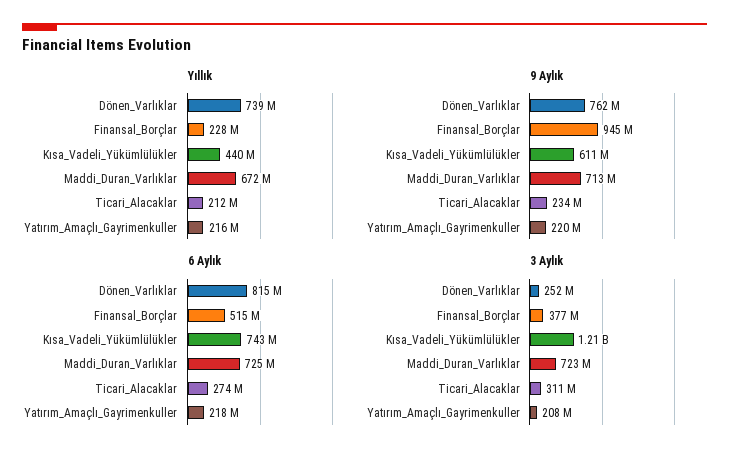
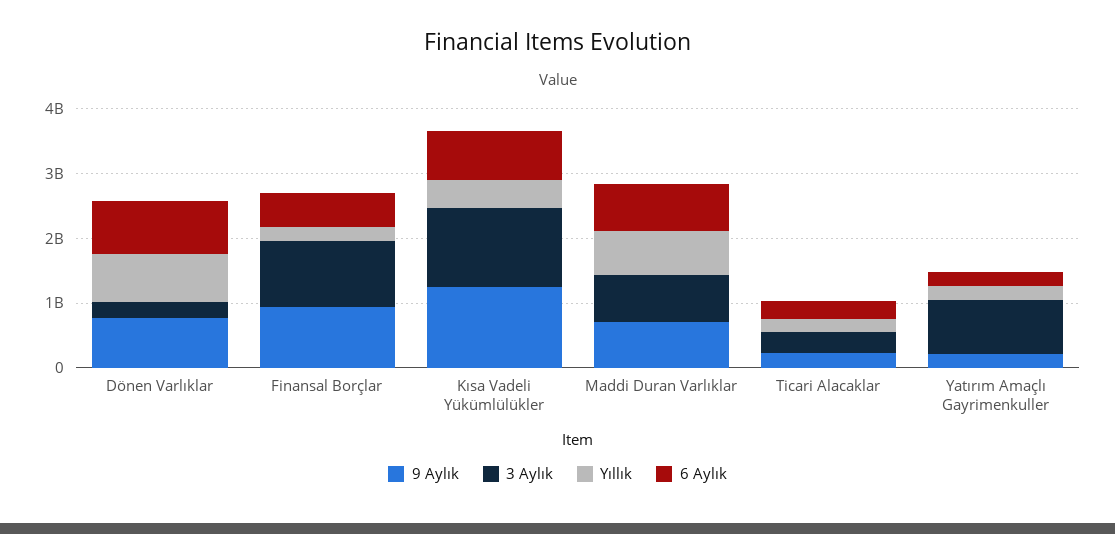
9 Aylık, Kısa_Vadeli_Yükümlülükler: 611000000 -> 1200000000
3 Aylık, Finansal_Borçlar: 377000000 -> 1000000000
3 Aylık, Yatırım_Amaçlı_Gayrimenkuller: 208000000 -> 800000000

